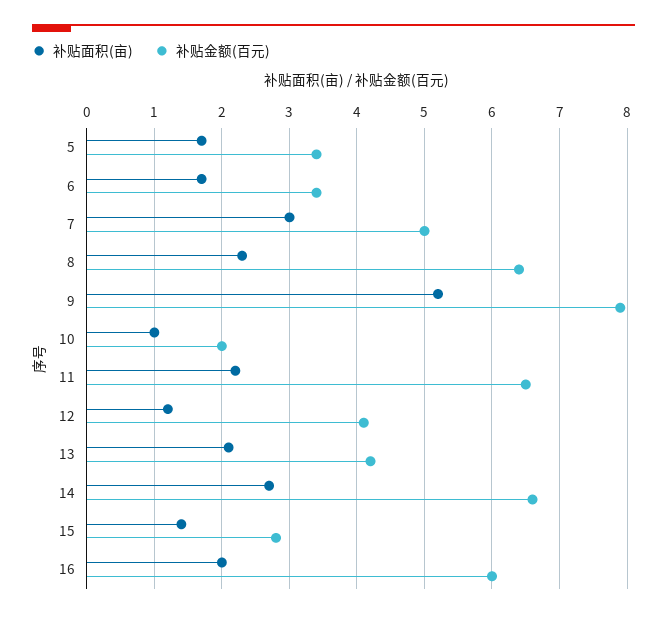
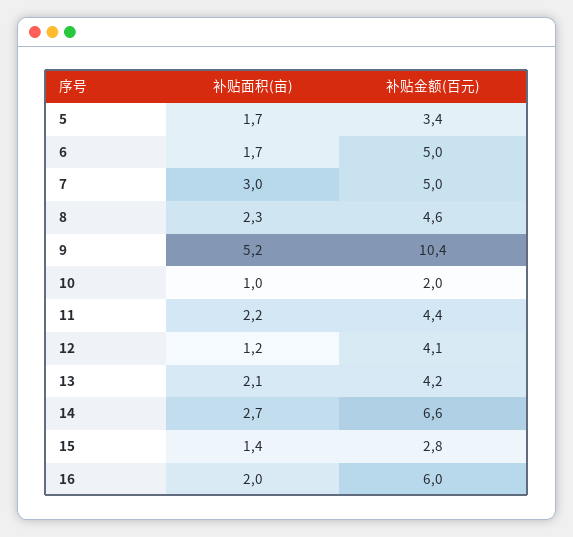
补贴金额(百元), 6: 3.4 -> 5
补贴金额(百元), 8: 6.4 -> 4.6
补贴金额(百元), 9: 7.9 -> 10.4
补贴金额(百元), 11: 6.5 -> 4.4

